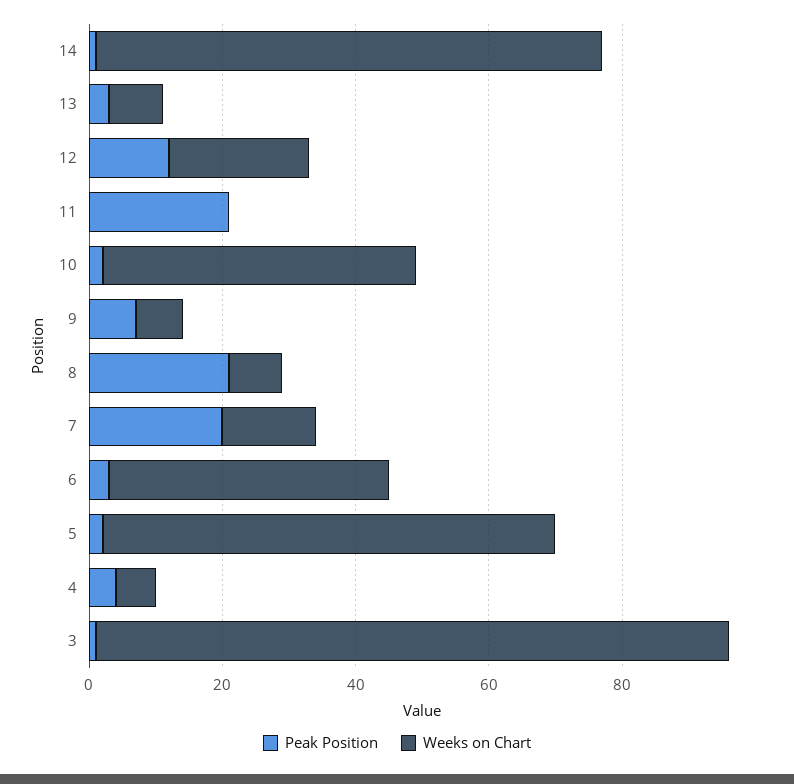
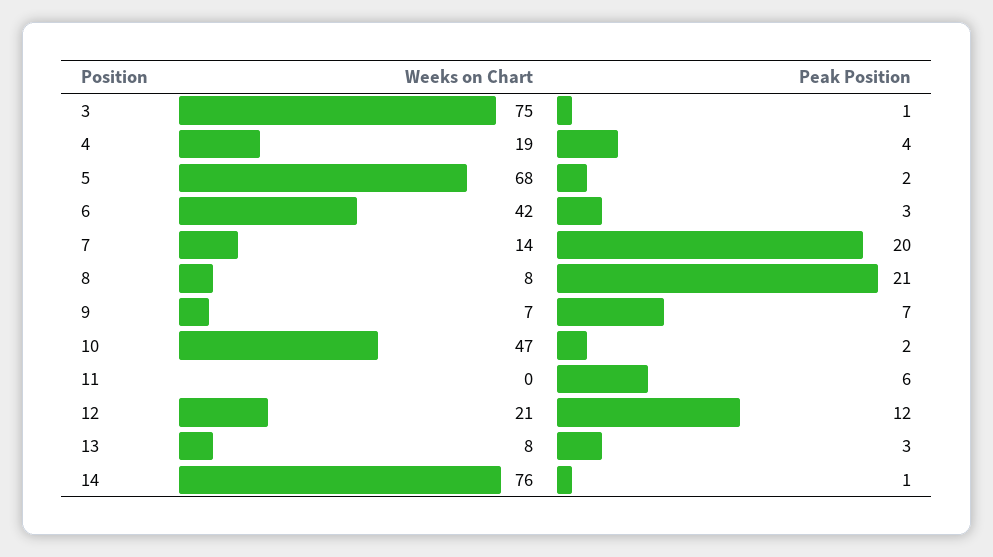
Peak Position, 11: 20 -> 6
Weeks on Chart, 4: 5 -> 19
Weeks on Chart, 3: 95 -> 75

